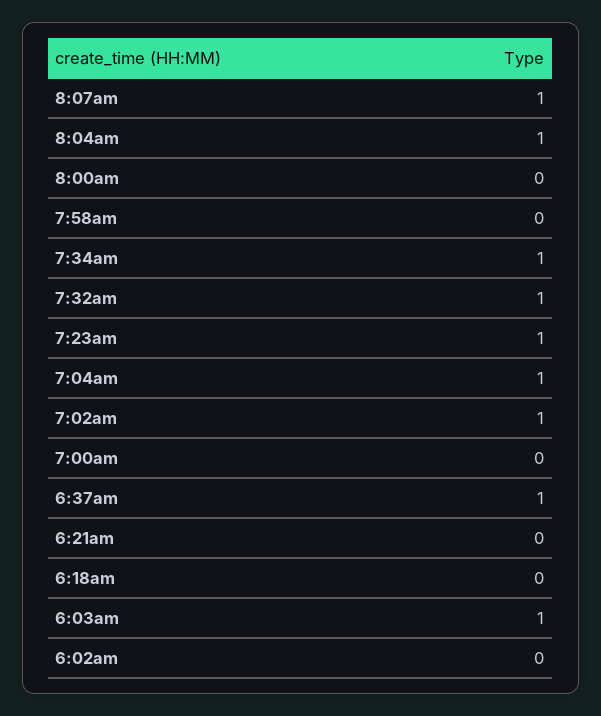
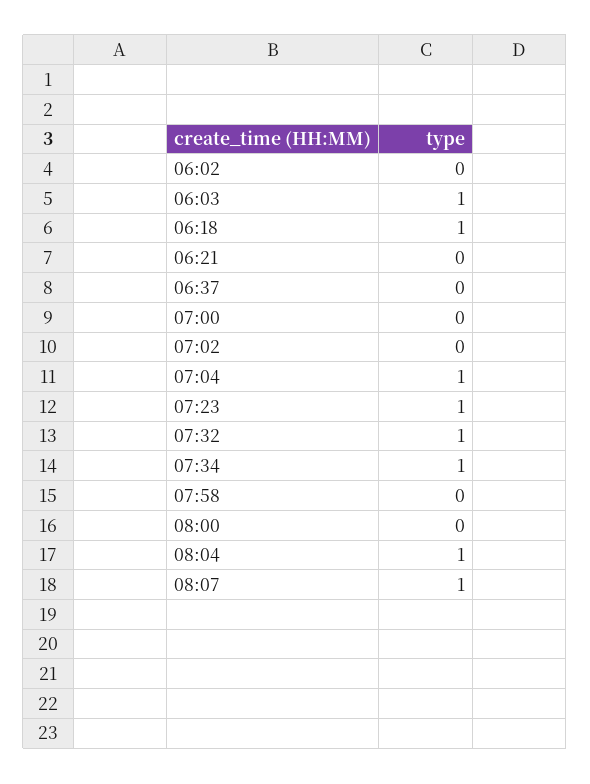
7:02am: 1 -> 0
6:37am: 1 -> 0
6:18am: 0 -> 1

